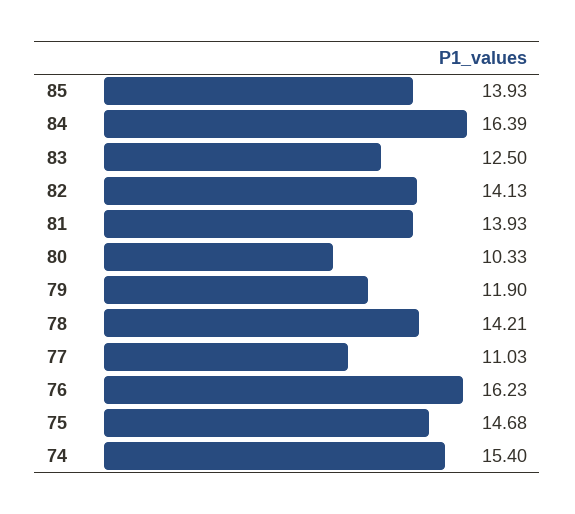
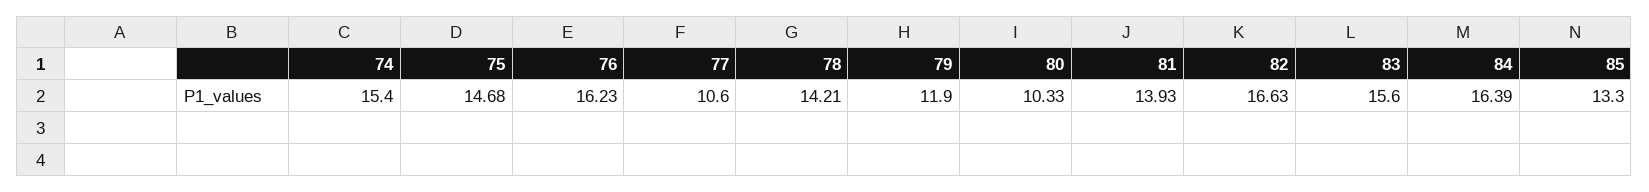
85: 13.93 -> 13.3
83: 12.5 -> 15.6
82: 14.13 -> 16.63
77: 11.03 -> 10.6

